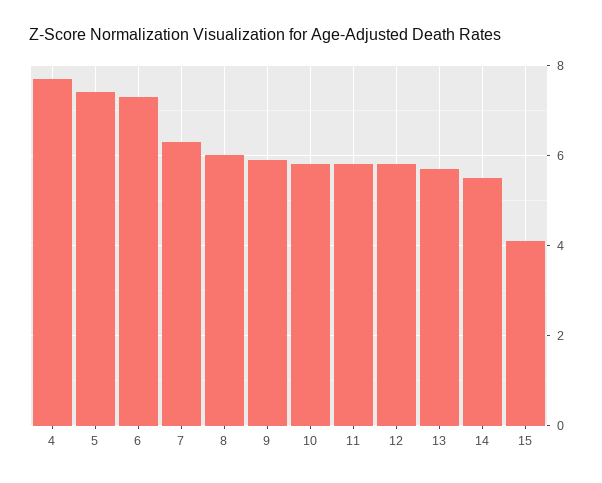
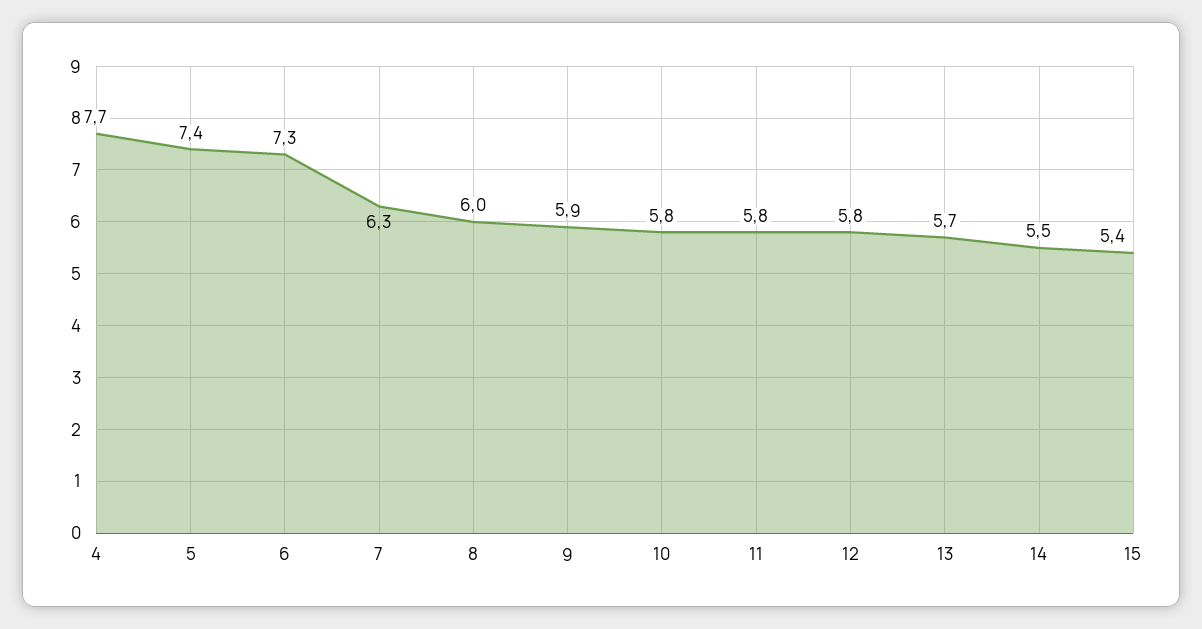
15: 4 -> 5.4

